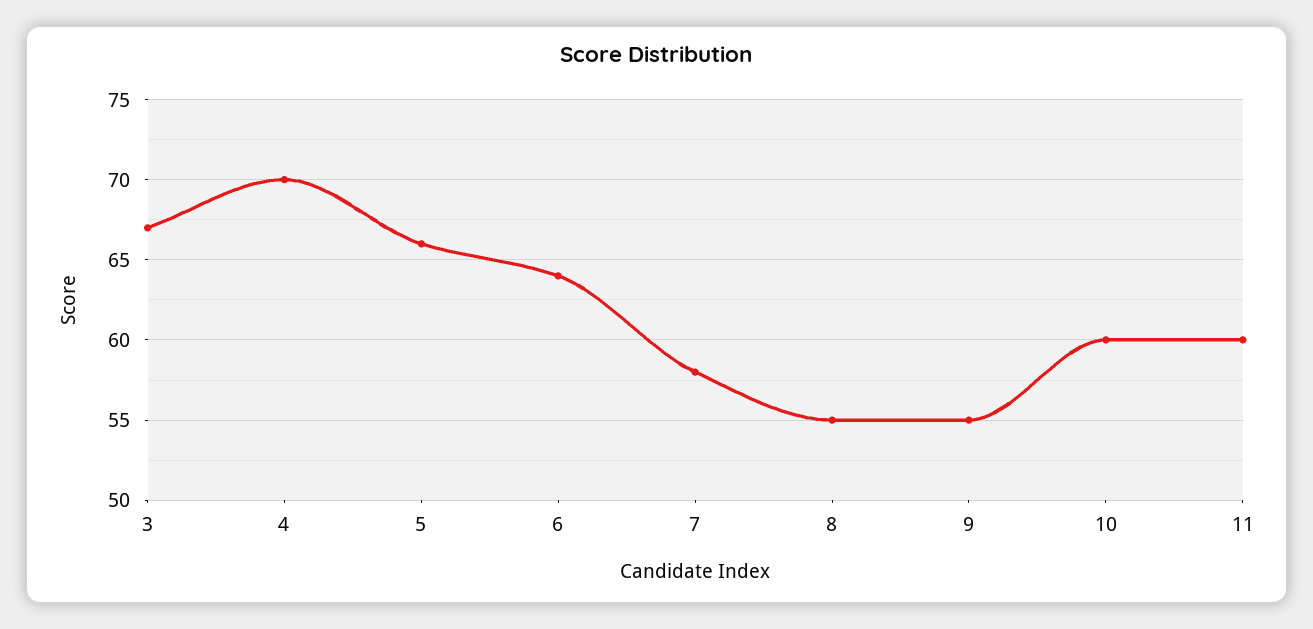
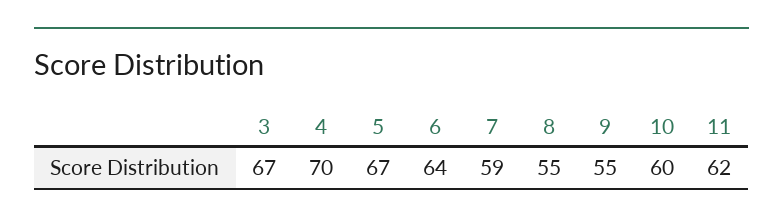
5: 66 -> 67
7: 58 -> 59
11: 60 -> 62

